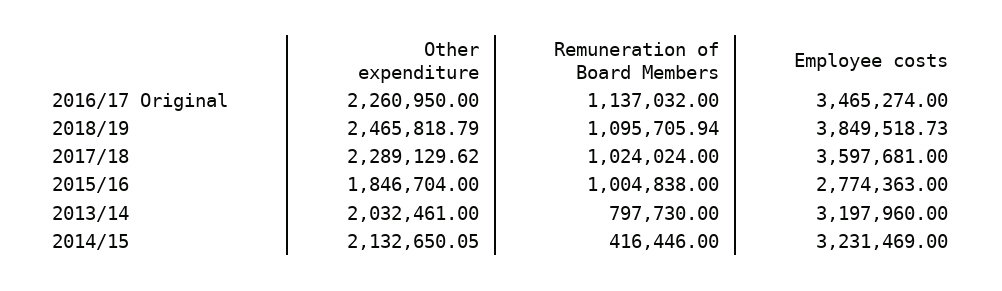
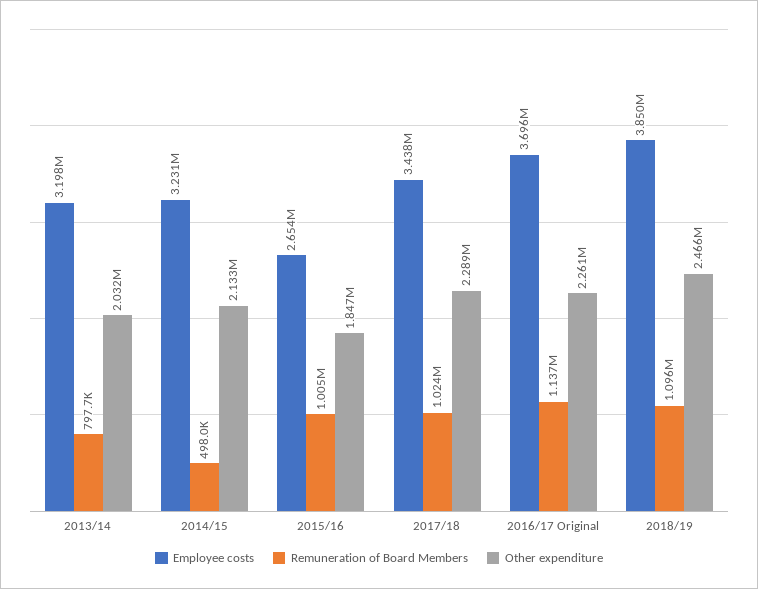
Employee costs, 2016/17 Original: 3465274 -> 3696000
Employee costs, 2017/18: 3597681 -> 3438000
Employee costs, 2015/16: 2774363 -> 2654000
Remuneration of Board Members, 2014/15: 416446 -> 498000

